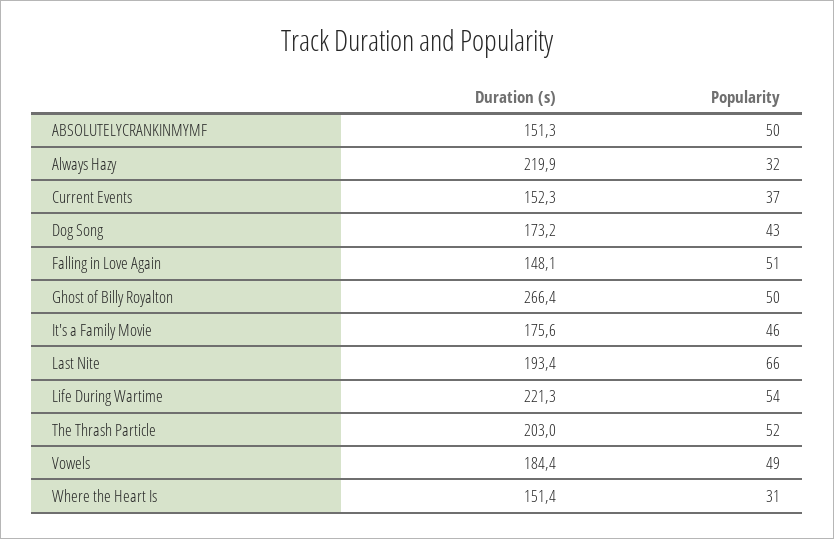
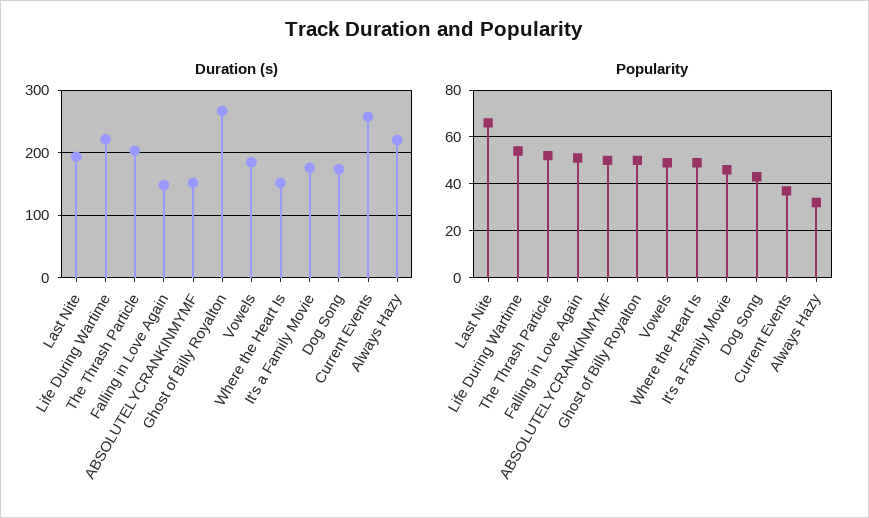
Duration (s), Current Events: 152.3 -> 260
Popularity, Where the Heart Is: 31 -> 50

